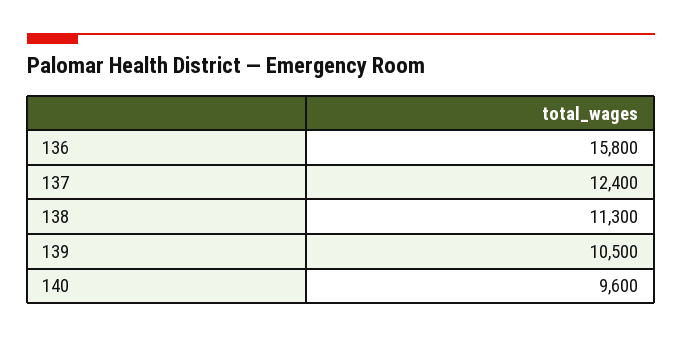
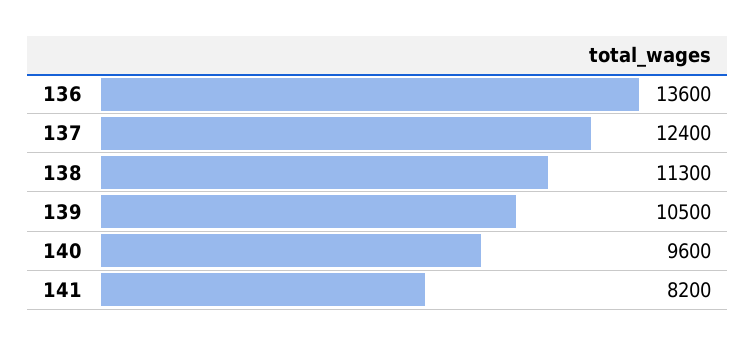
136: 15800 -> 13600
141: none -> 8200

